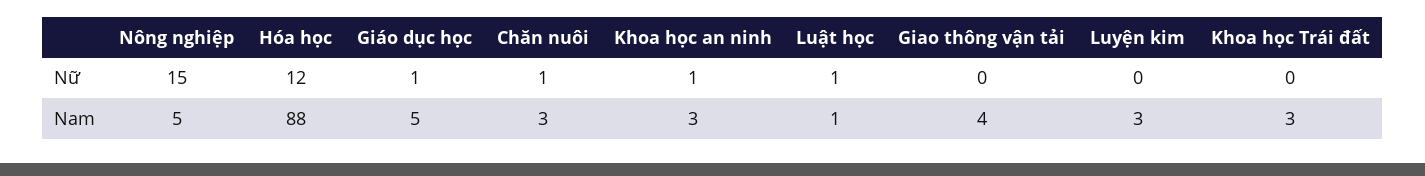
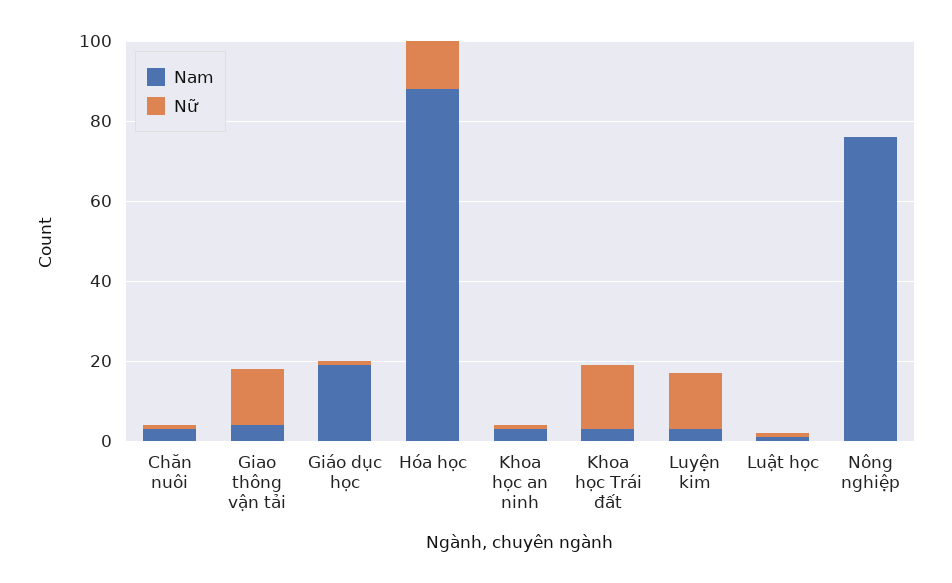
Nữ, Nông nghiệp: 15 -> 0
Nữ, Giao thông vận tải: 0 -> 15
Nữ, Luyện kim: 0 -> 15
Nữ, Khoa học Trái đất: 0 -> 15
Nam, Nông nghiệp: 5 -> 75
Nam, Giáo dục học: 5 -> 20

